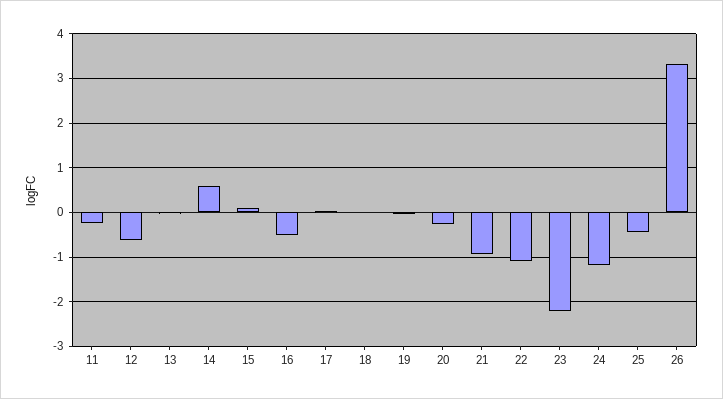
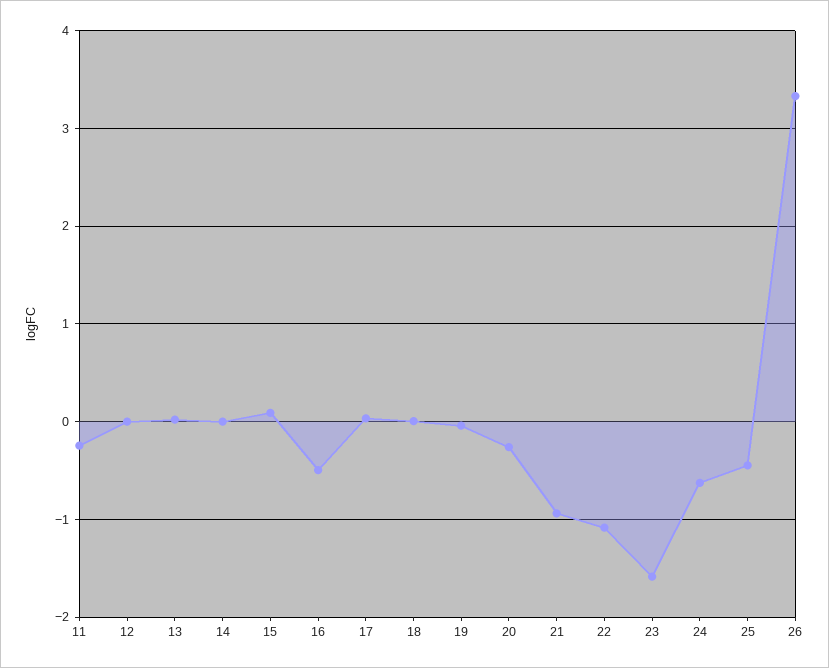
12: -0.6 -> 0
14: 0.6 -> 0
23: -2.2 -> -1.6
24: -1.2 -> -0.6

